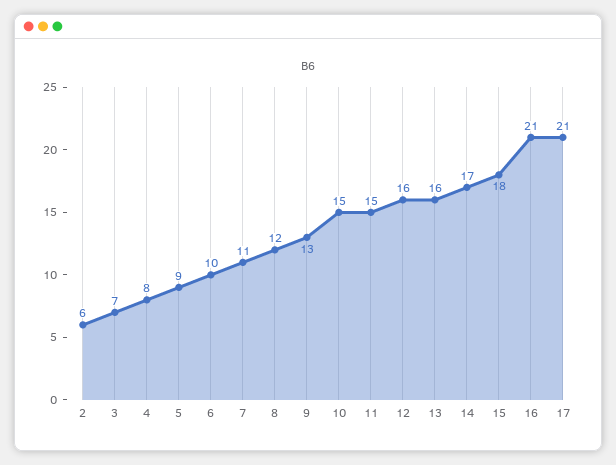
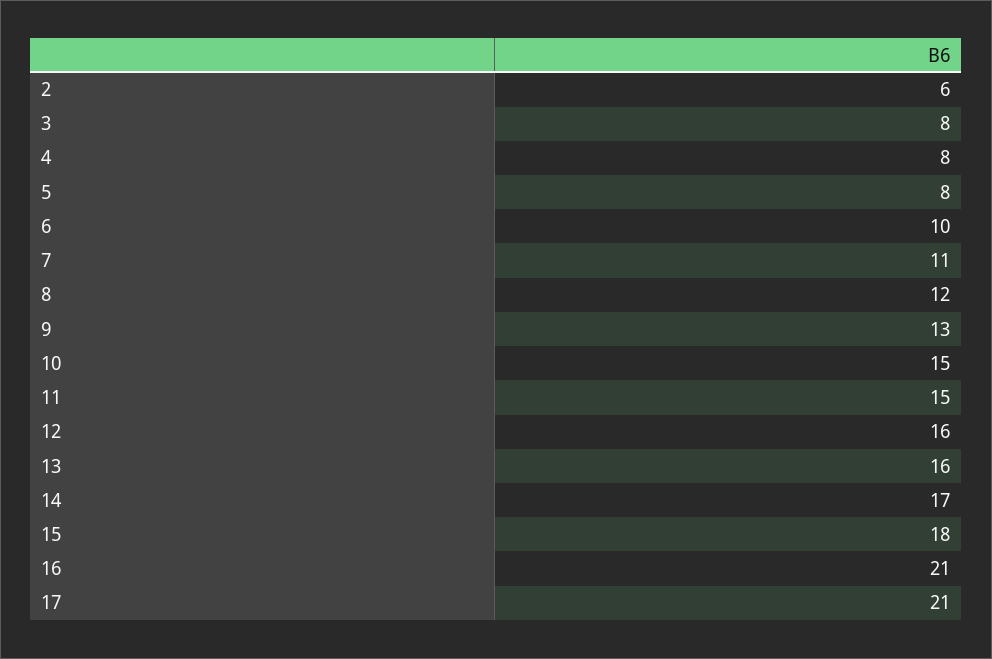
3: 7 -> 8
5: 9 -> 8

